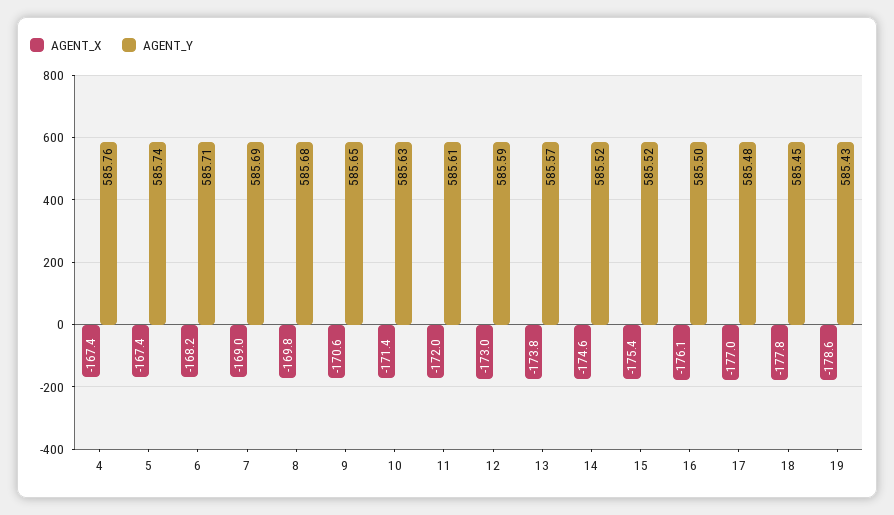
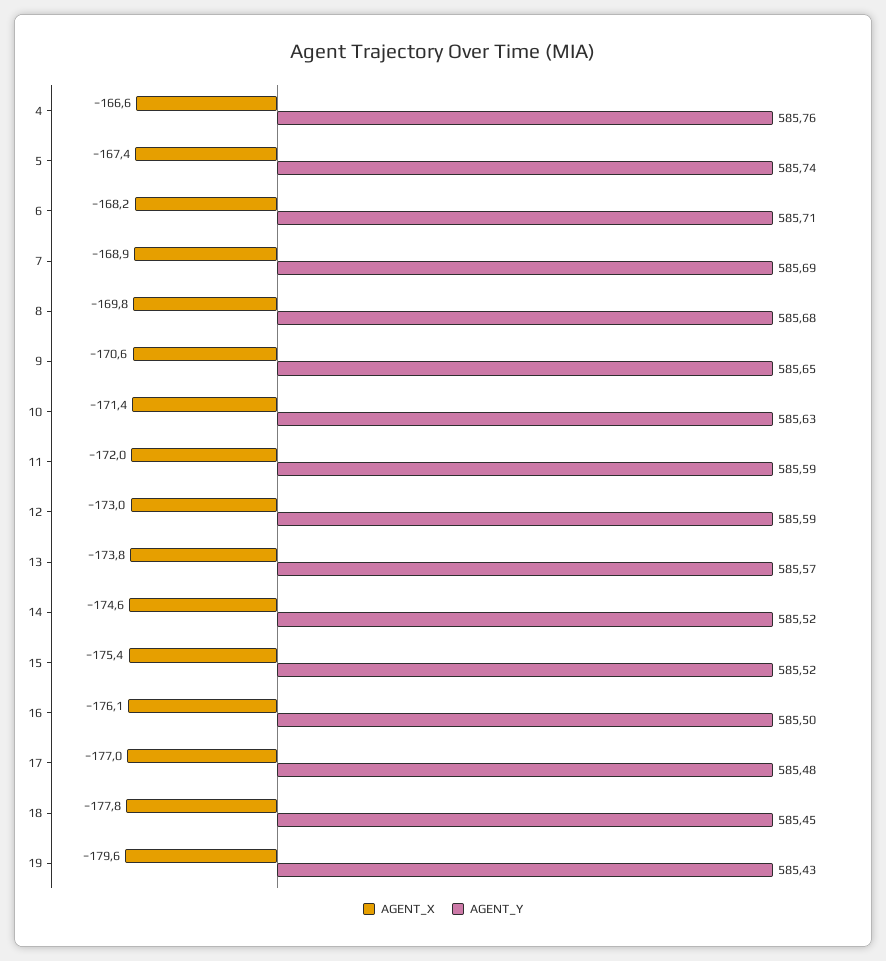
AGENT_X, 4: -167.4 -> -166.6
AGENT_X, 7: -169 -> -168.9
AGENT_Y, 11: 585.61 -> 585.59
AGENT_X, 19: -178.6 -> -179.6

